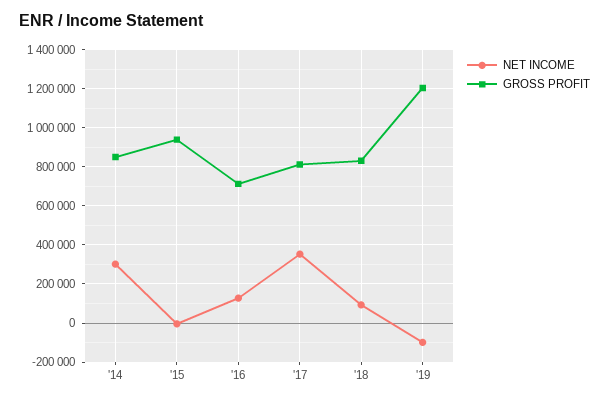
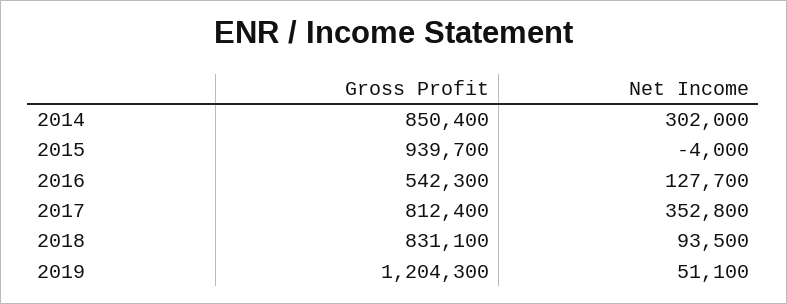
GROSS PROFIT, '16: 700000 -> 542300
NET INCOME, '19: -100000 -> 51100

